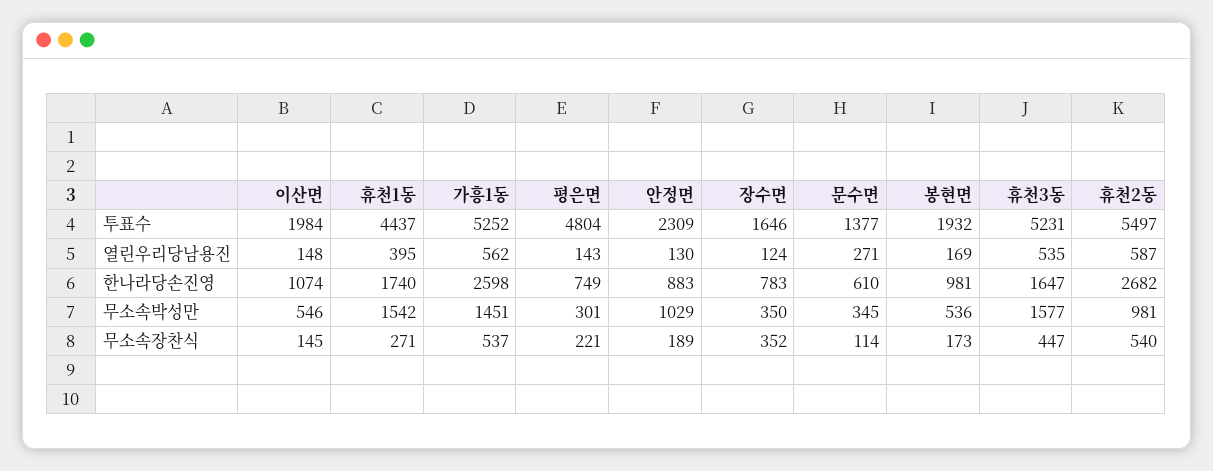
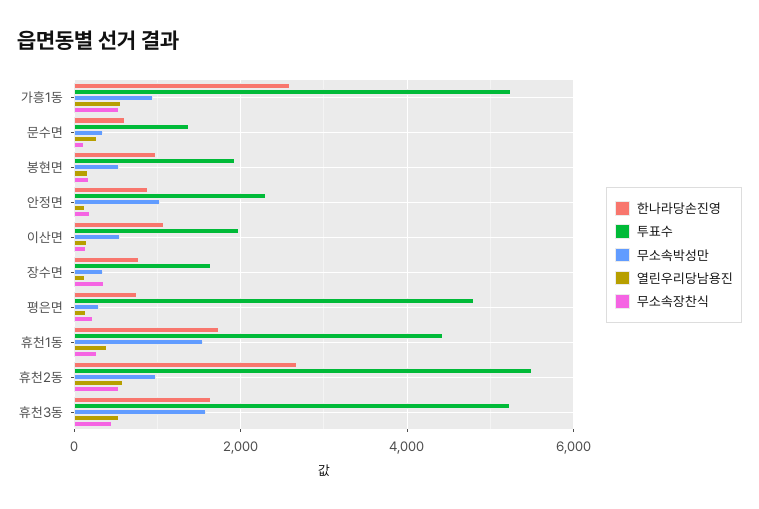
무소속박성만, 가흥1동: 1451 -> 1000

